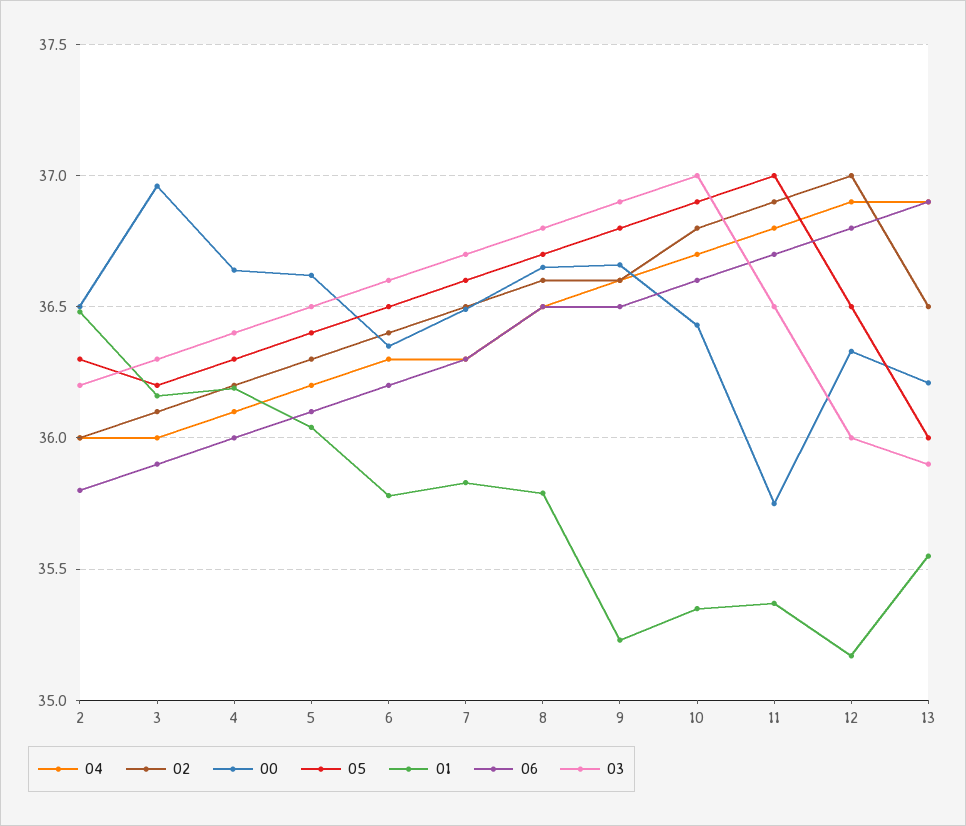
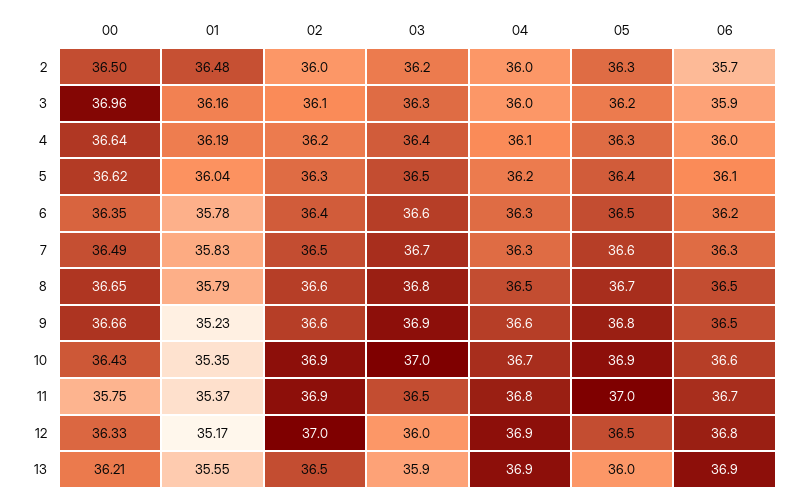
06, 2: 35.8 -> 35.7
02, 10: 36.8 -> 36.9

